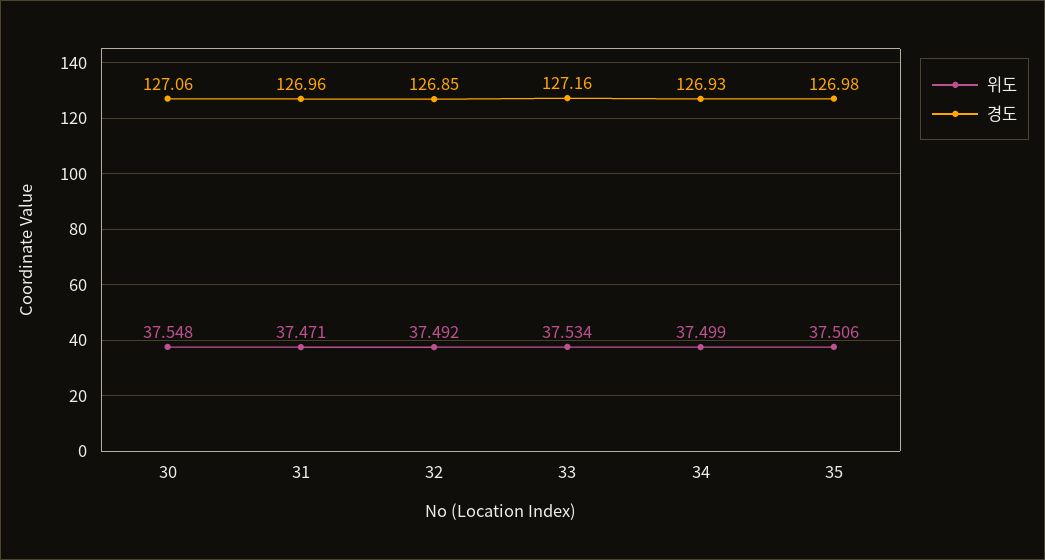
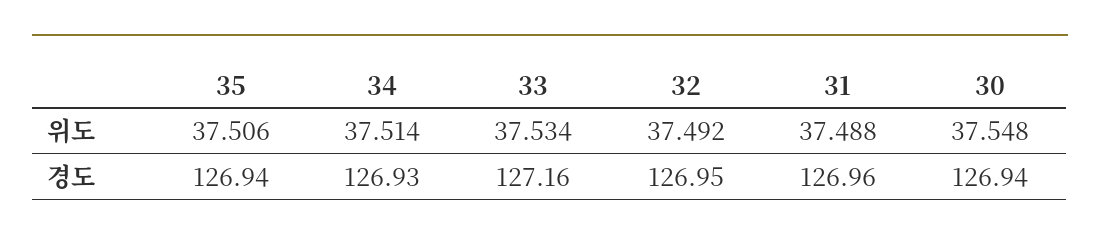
경도, 30: 127.06 -> 126.94
위도, 31: 37.471 -> 37.488
경도, 32: 126.85 -> 126.95
위도, 34: 37.499 -> 37.514
경도, 35: 126.98 -> 126.94

